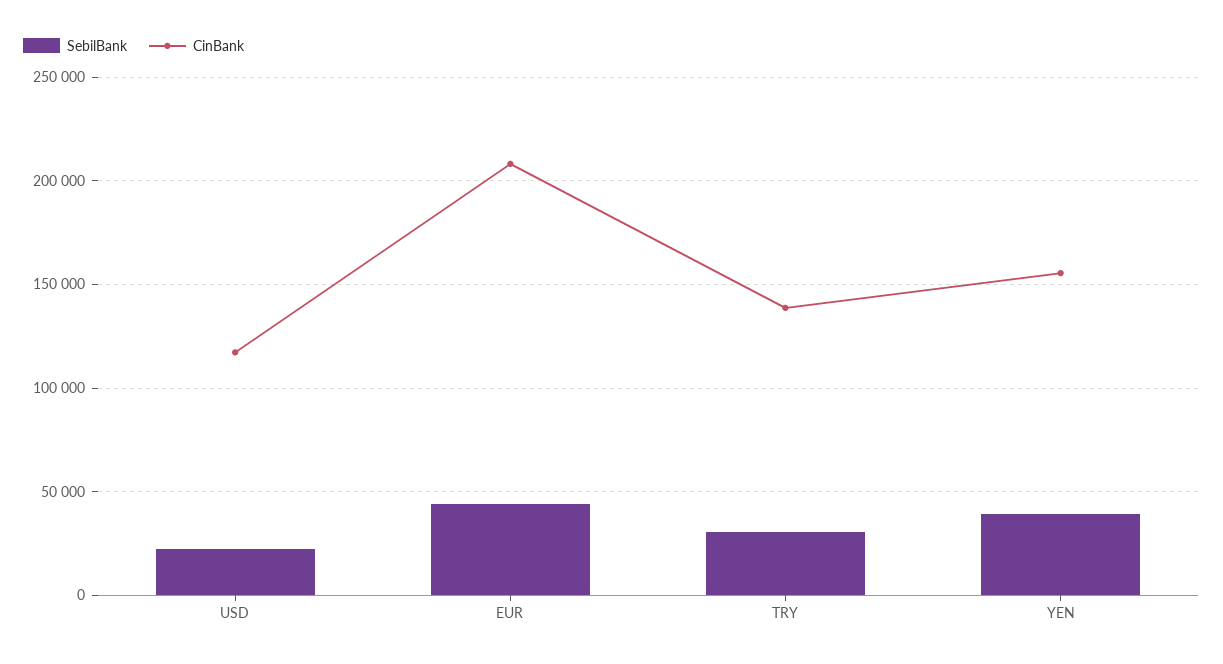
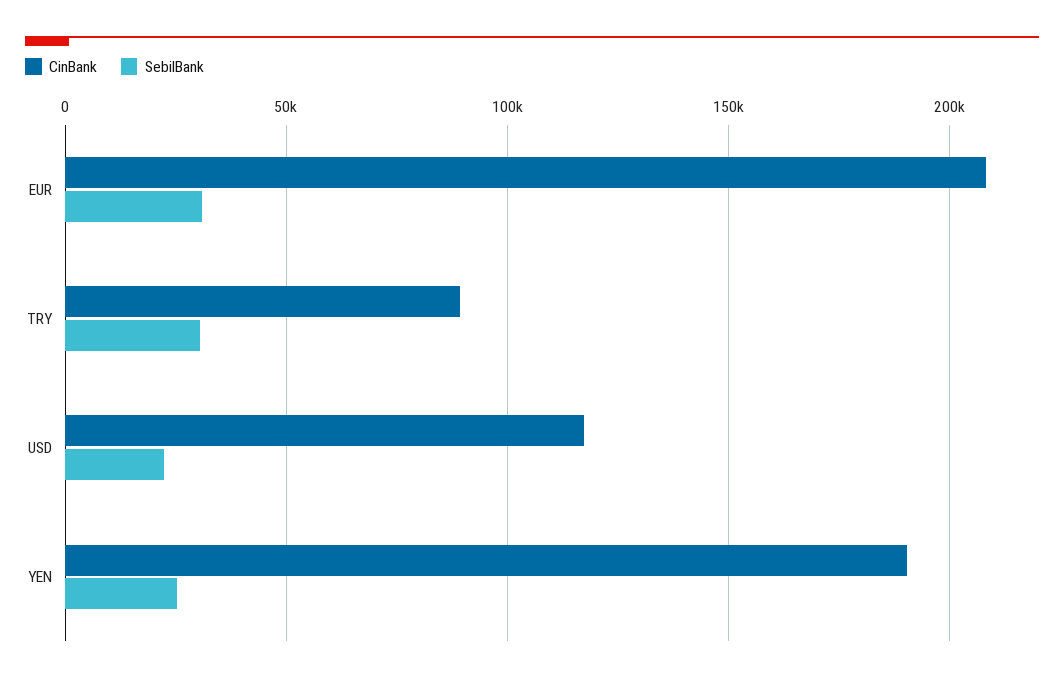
SebilBank, EUR: 45000 -> 30000
CinBank, TRY: 140000 -> 90000
SebilBank, YEN: 40000 -> 25000
CinBank, YEN: 155000 -> 190000

